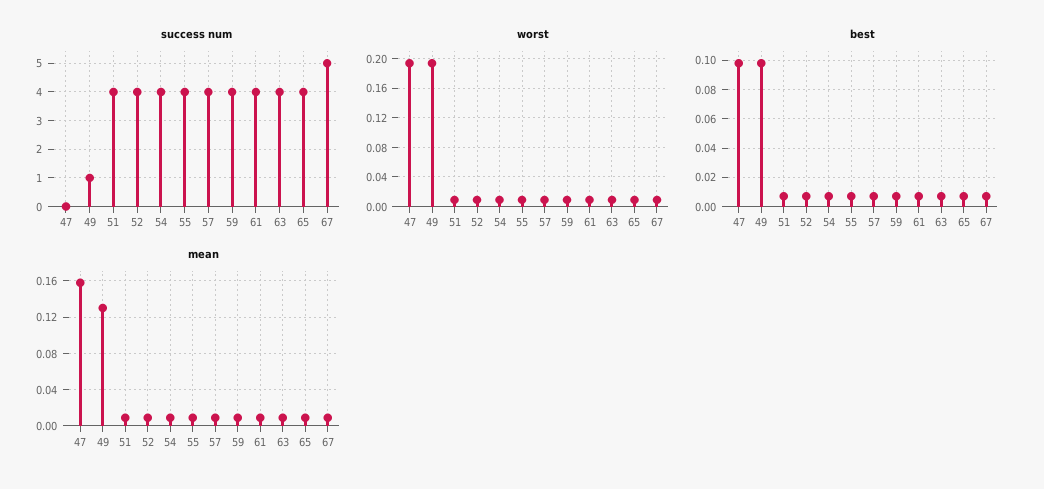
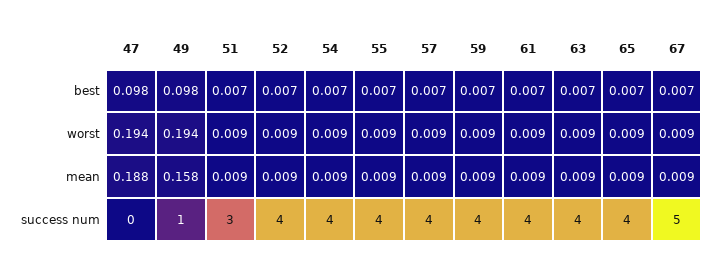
success num, 51: 4 -> 3
mean, 47: 0.16 -> 0.188
mean, 49: 0.13 -> 0.158

